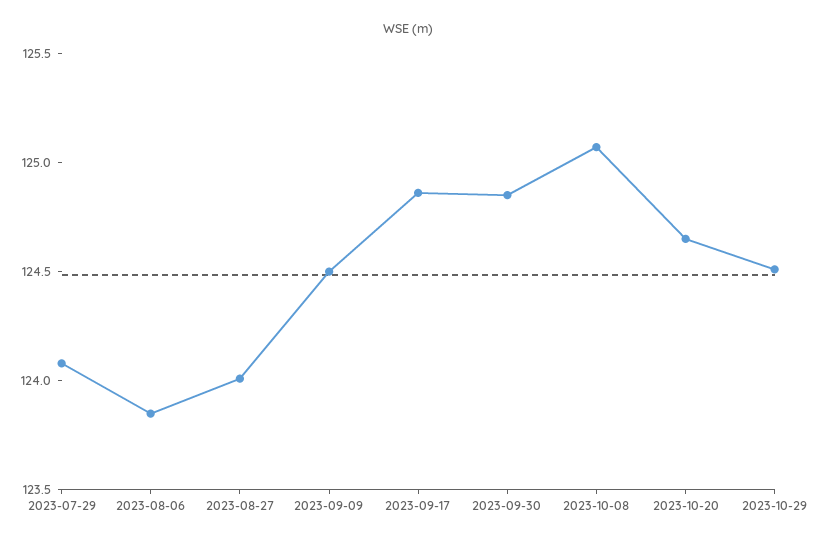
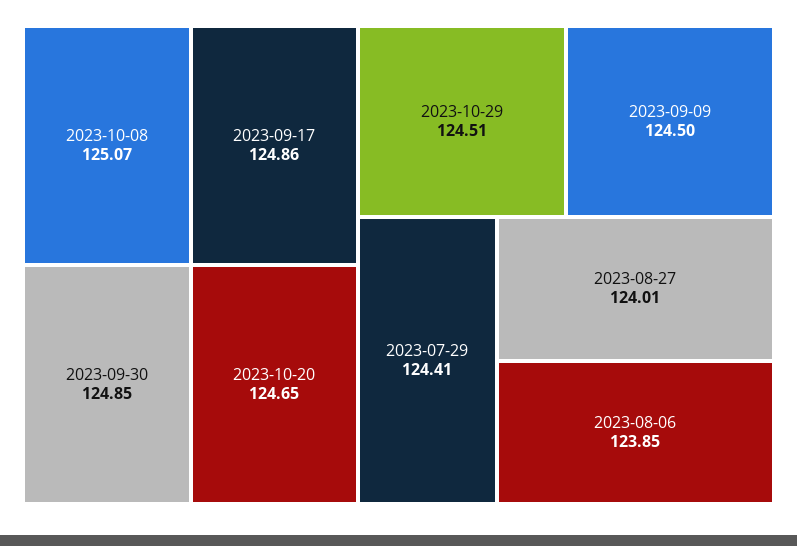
2023-07-29: 124.1 -> 124.41

